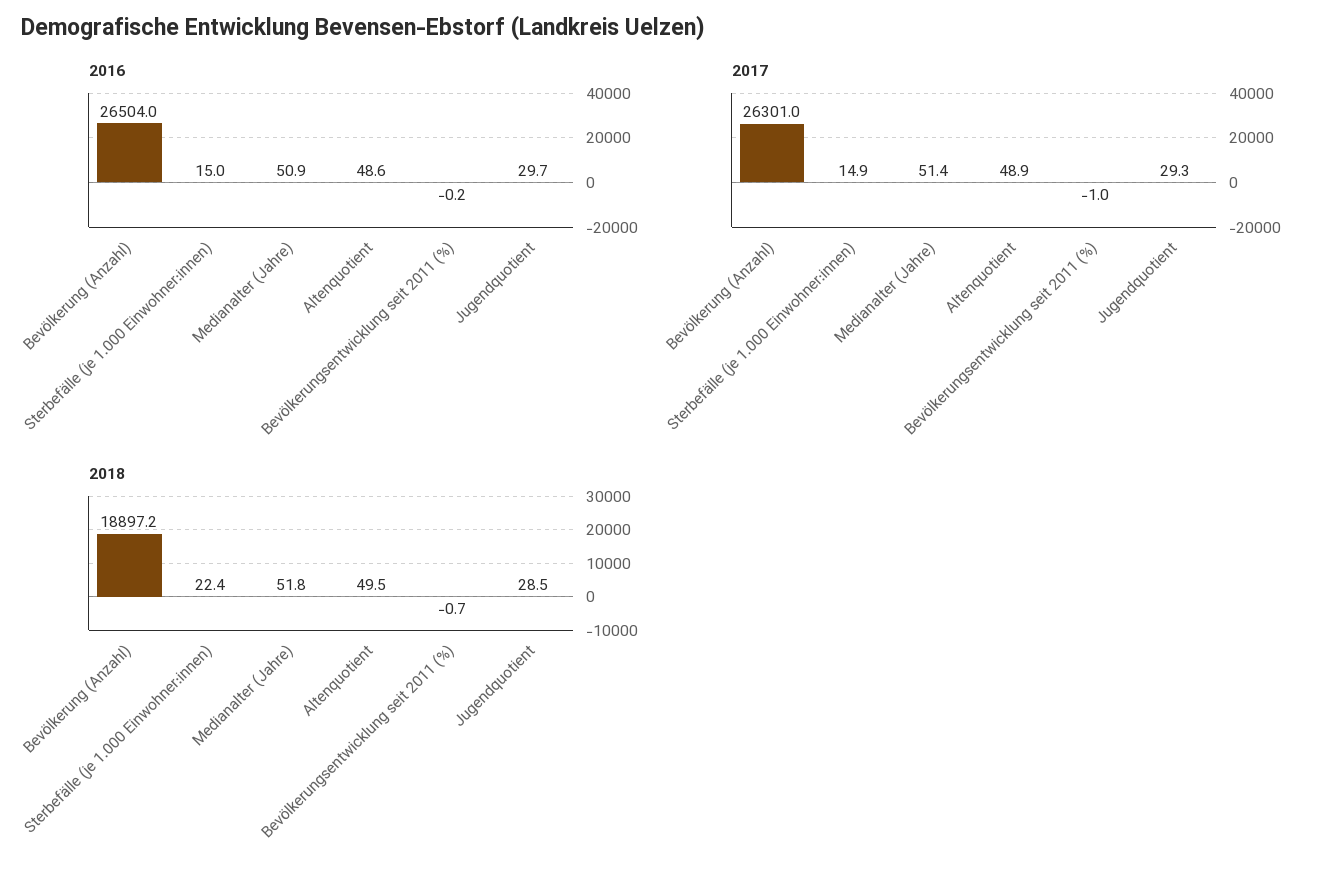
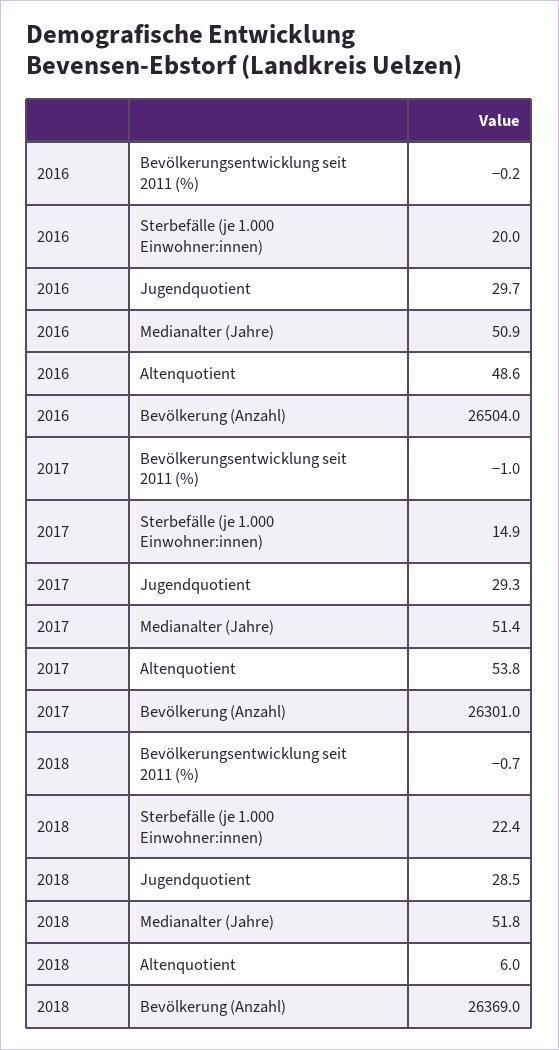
2016, Sterbefälle (je 1.000 Einwohner:innen): 15 -> 20
2017, Altenquotient: 48.9 -> 53.8
2018, Bevölkerung (Anzahl): 18897.2 -> 26369
2018, Altenquotient: 49.5 -> 6

